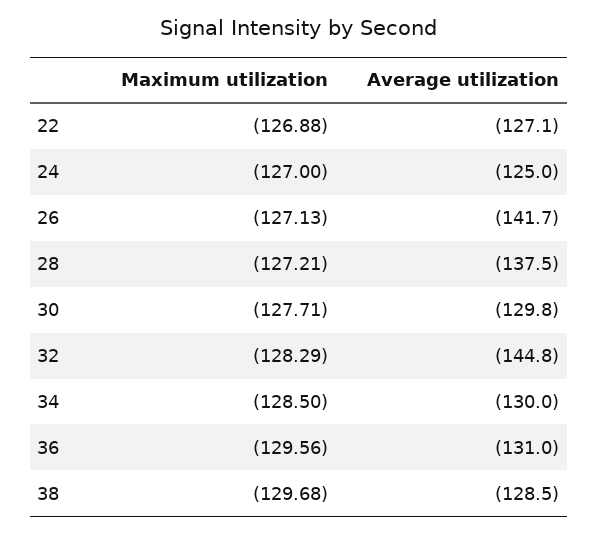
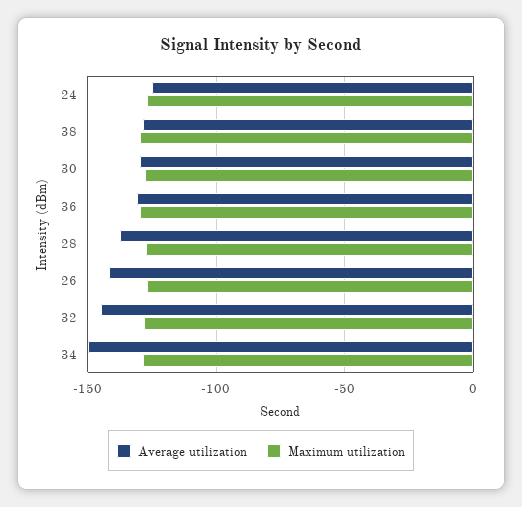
Maximum utilization, 22: -126.88 -> none
Average utilization, 22: -127.1 -> none
Average utilization, 34: -130 -> -150

